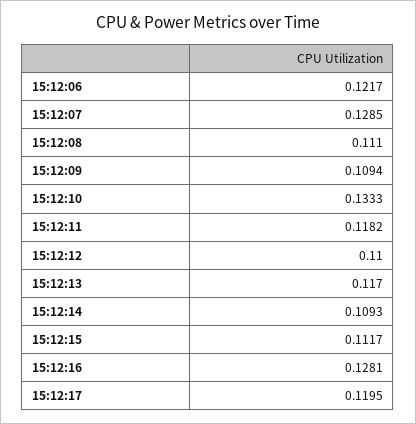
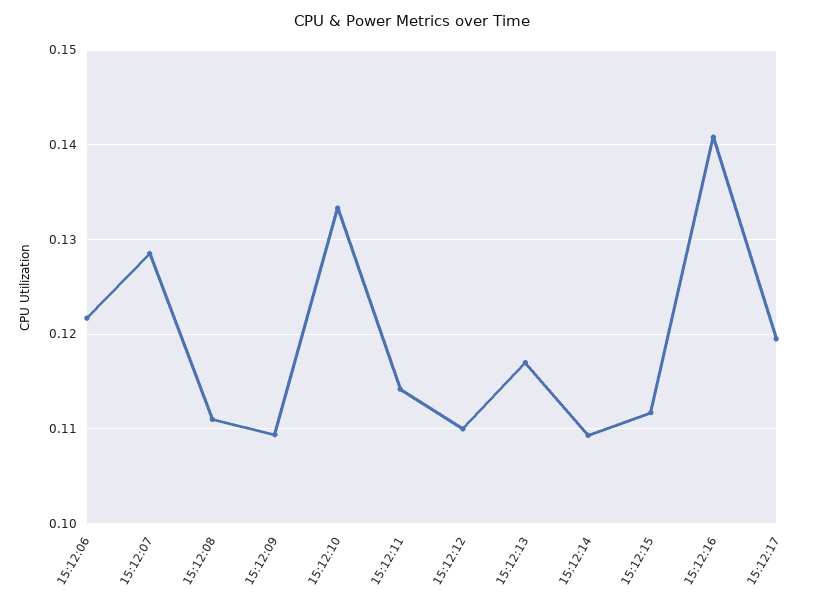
15:12:11: 0.1182 -> 0.114
15:12:16: 0.1281 -> 0.141

